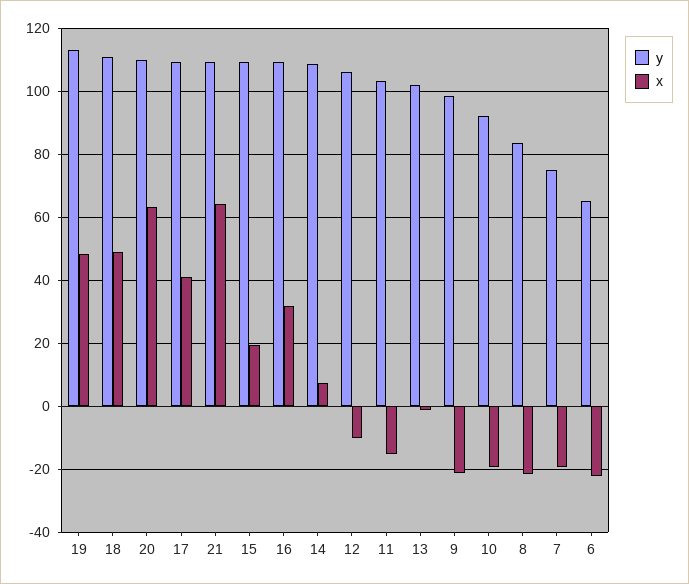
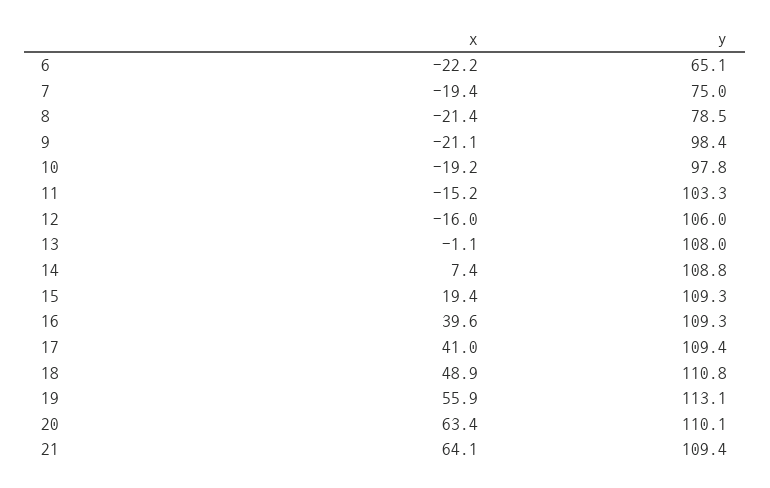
x, 19: 48 -> 55.9
x, 16: 32 -> 39.6
x, 12: -10 -> -16
y, 13: 102 -> 108
y, 10: 92 -> 97.8
y, 8: 84 -> 78.5

